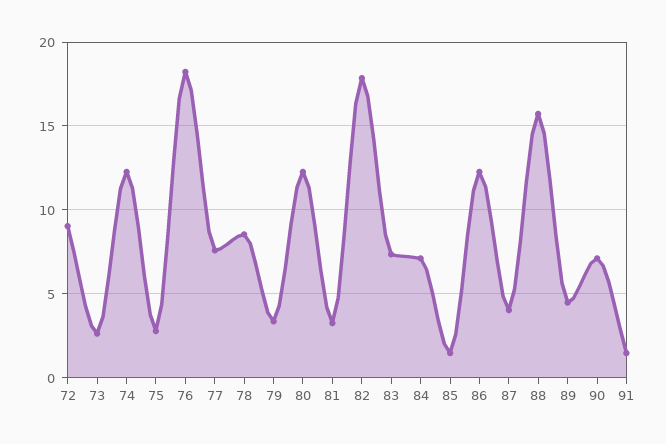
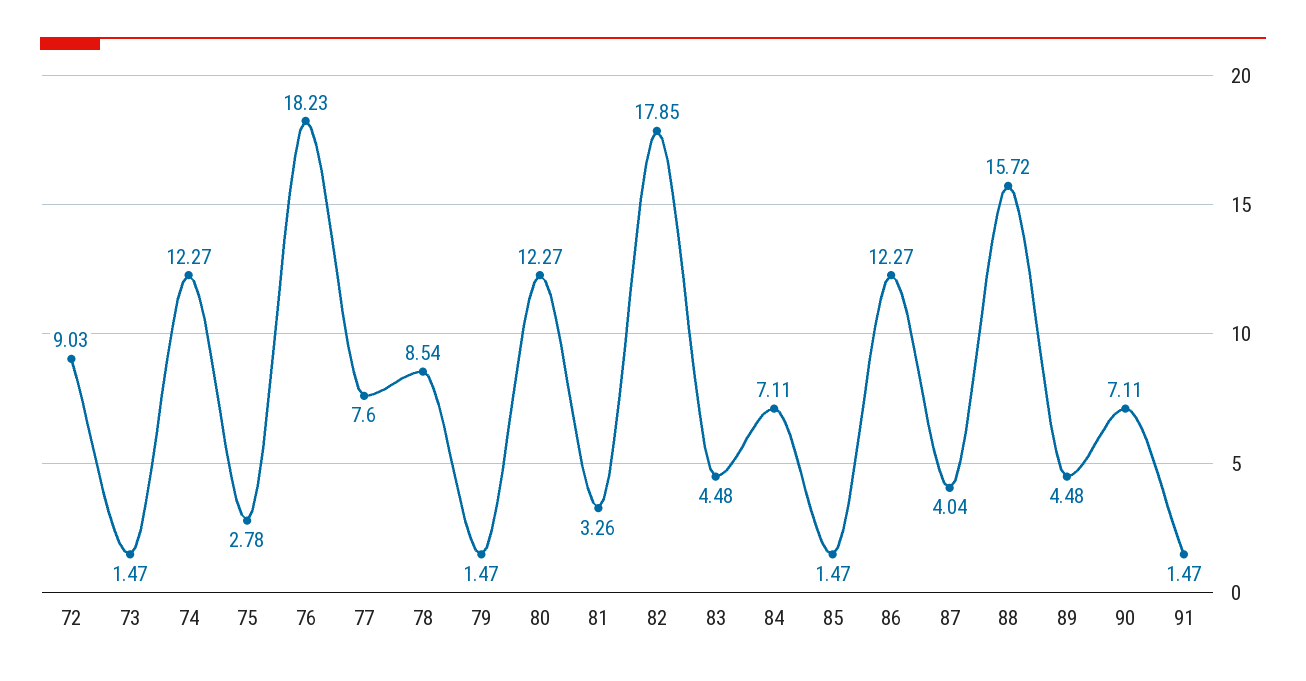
73: 2.5 -> 1.47
79: 3.5 -> 1.47
83: 7.5 -> 4.48

